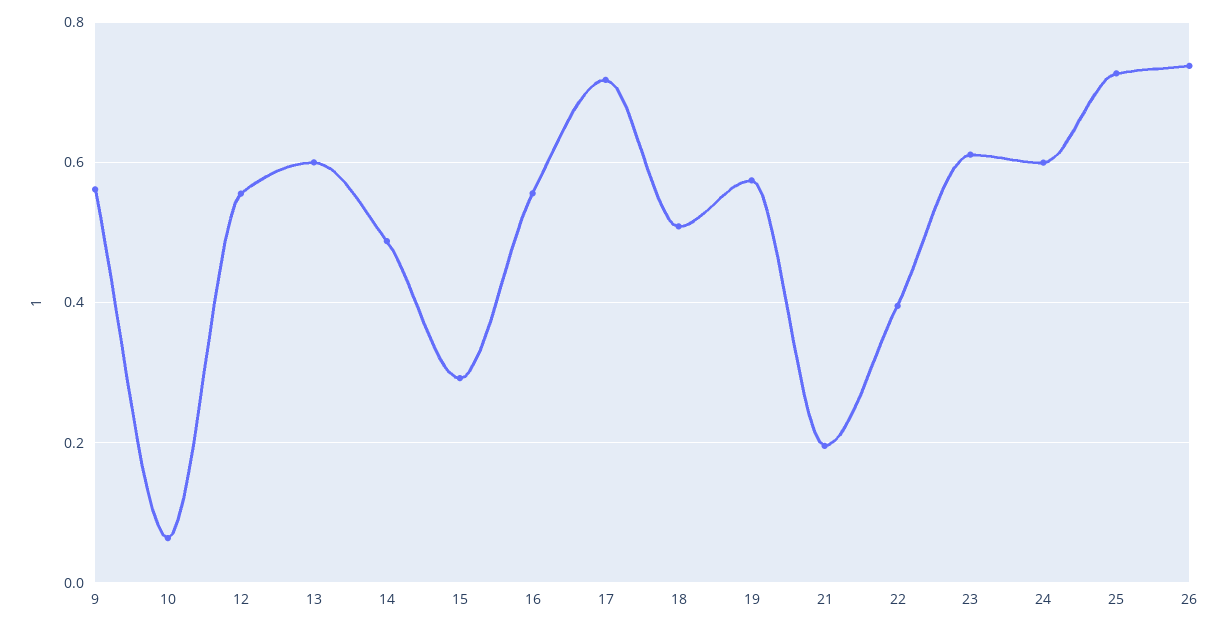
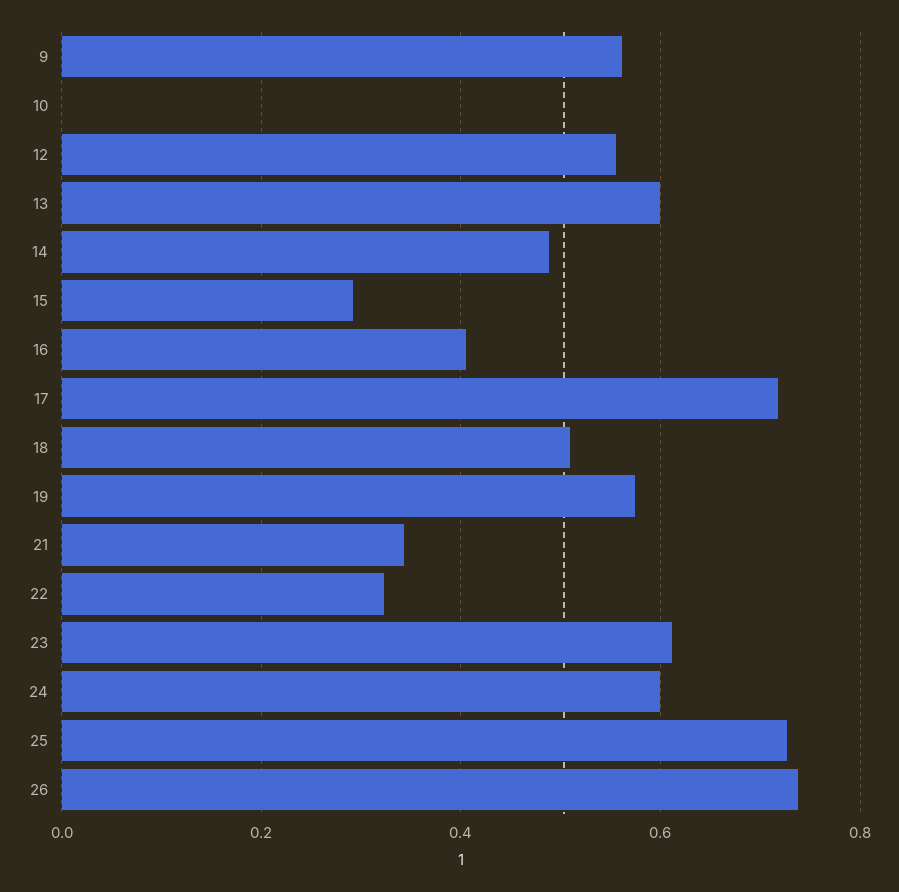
10: 0.06 -> 0
16: 0.56 -> 0.4
21: 0.2 -> 0.34
22: 0.4 -> 0.32

